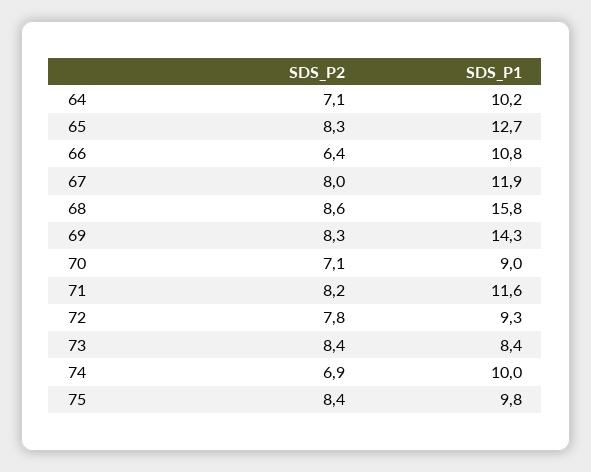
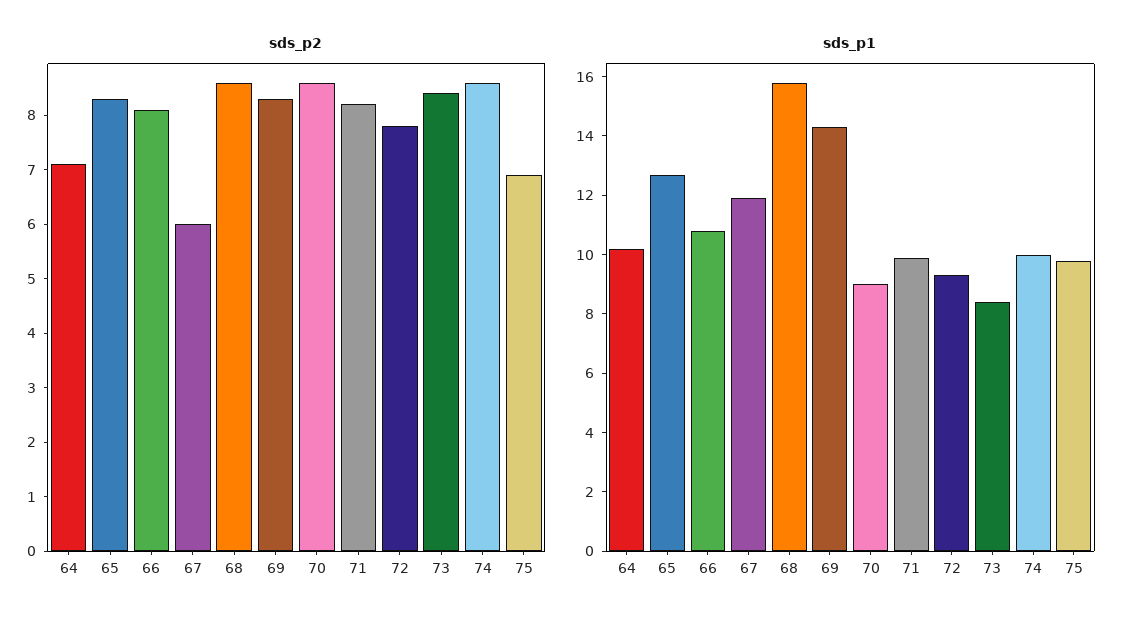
SDS_P2, 66: 6.4 -> 8
SDS_P2, 67: 8 -> 6
SDS_P2, 70: 7.1 -> 8.5
SDS_P1, 71: 11.6 -> 10
SDS_P2, 74: 6.9 -> 8.5
SDS_P2, 75: 8.4 -> 7

